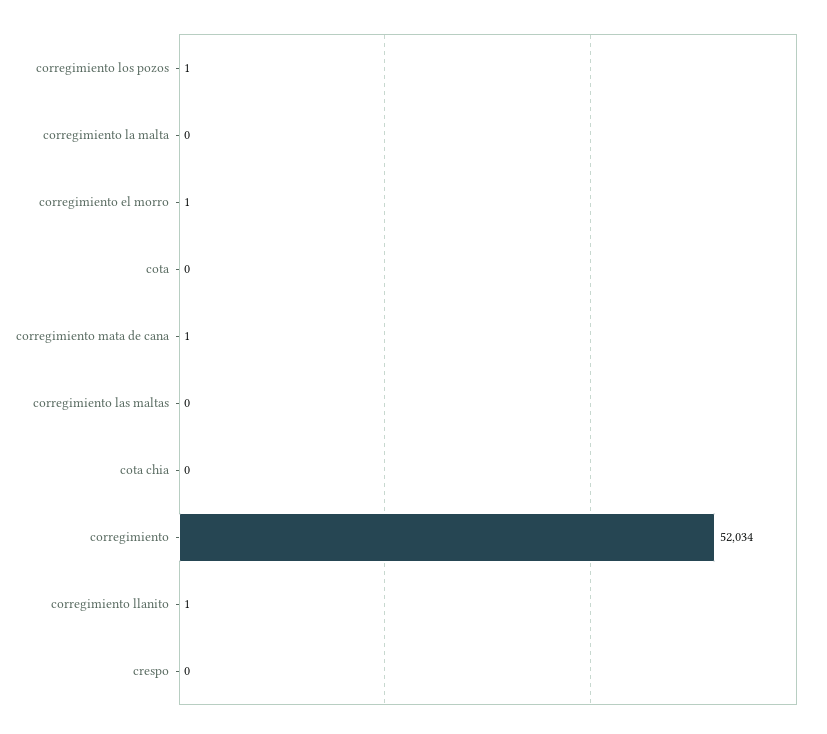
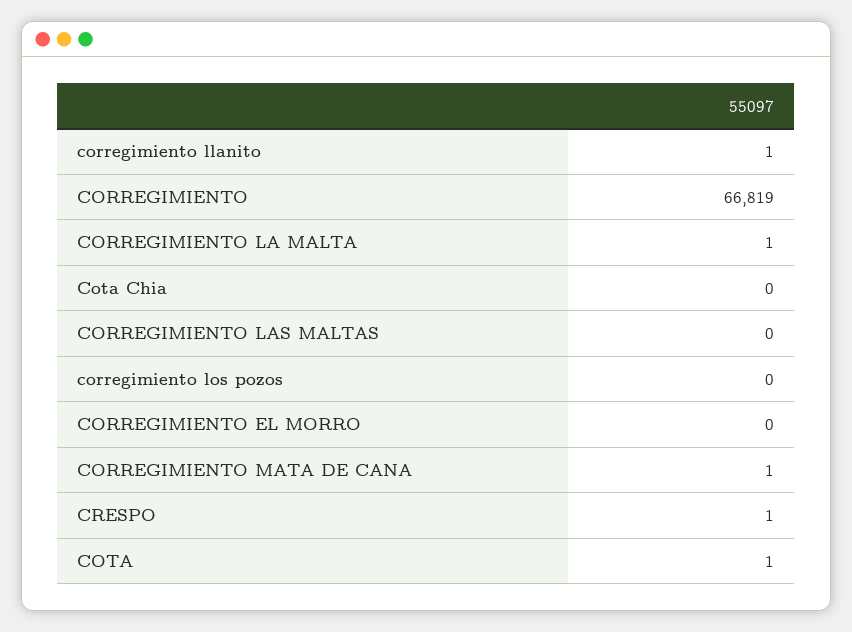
corregimiento los pozos: 1 -> 0
corregimiento la malta: 0 -> 1
corregimiento el morro: 1 -> 0
cota: 0 -> 1
corregimiento: 52034 -> 66819
crespo: 0 -> 1

